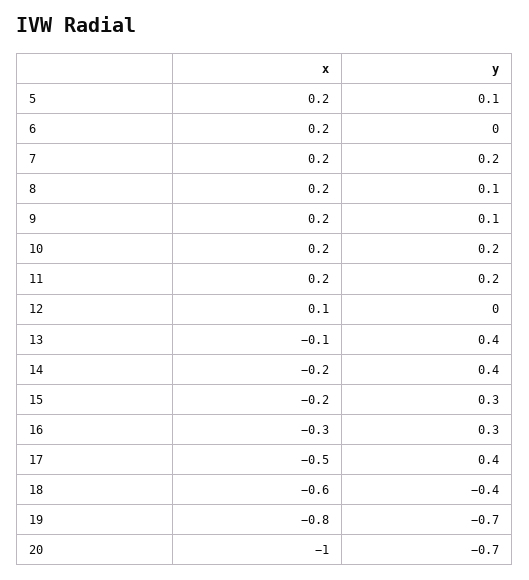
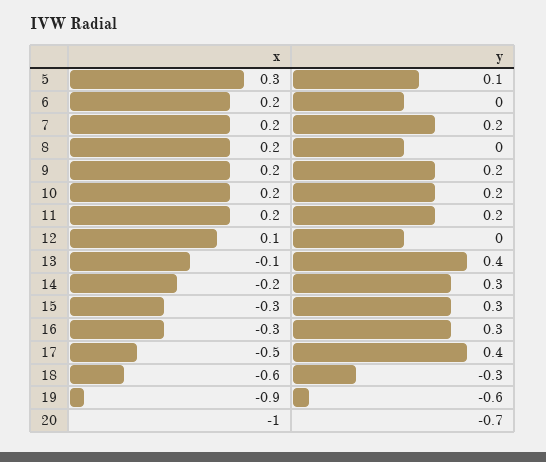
x, 5: 0.2 -> 0.3
y, 8: 0.1 -> 0
y, 9: 0.1 -> 0.2
y, 14: 0.4 -> 0.3
x, 15: -0.2 -> -0.3
y, 18: -0.4 -> -0.3
x, 19: -0.8 -> -0.9
y, 19: -0.7 -> -0.6

